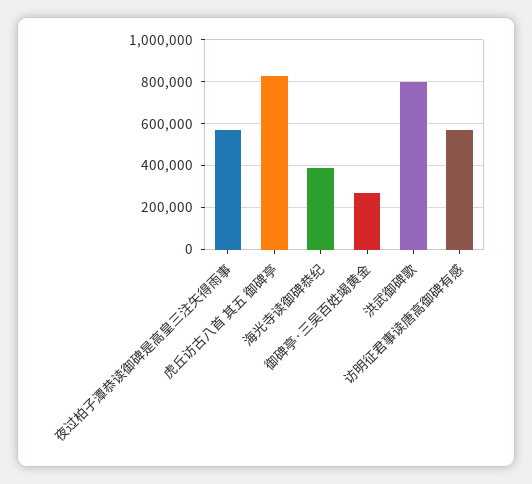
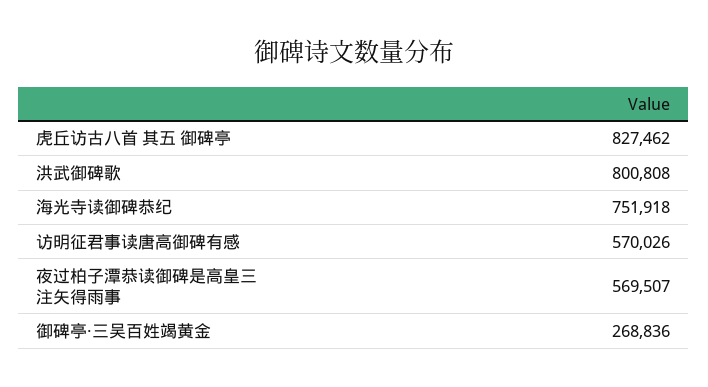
海光寺读御碑恭纪: 400000 -> 751918

